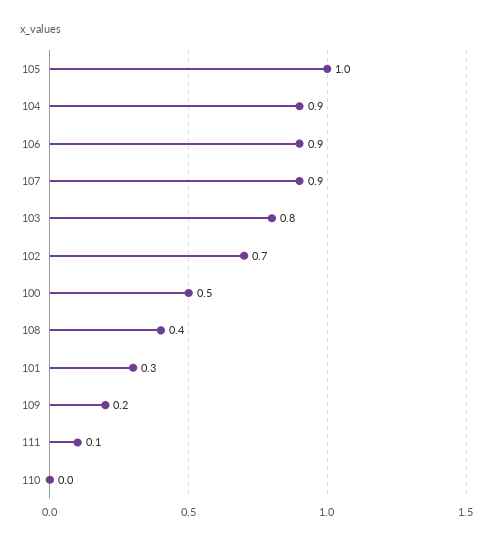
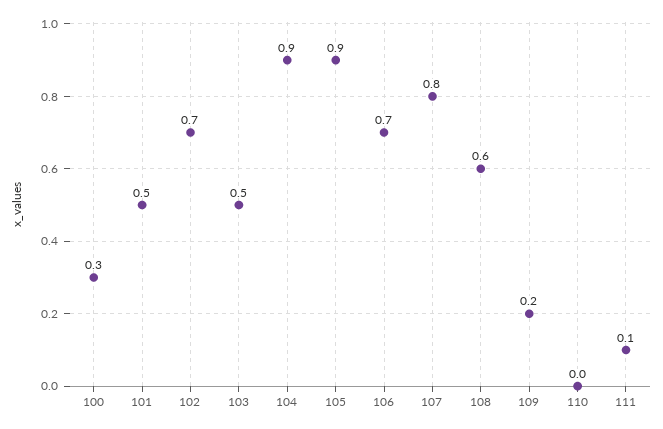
105: 1 -> 0.9
106: 0.9 -> 0.7
107: 0.9 -> 0.8
103: 0.8 -> 0.5
100: 0.5 -> 0.3
108: 0.4 -> 0.6
101: 0.3 -> 0.5

